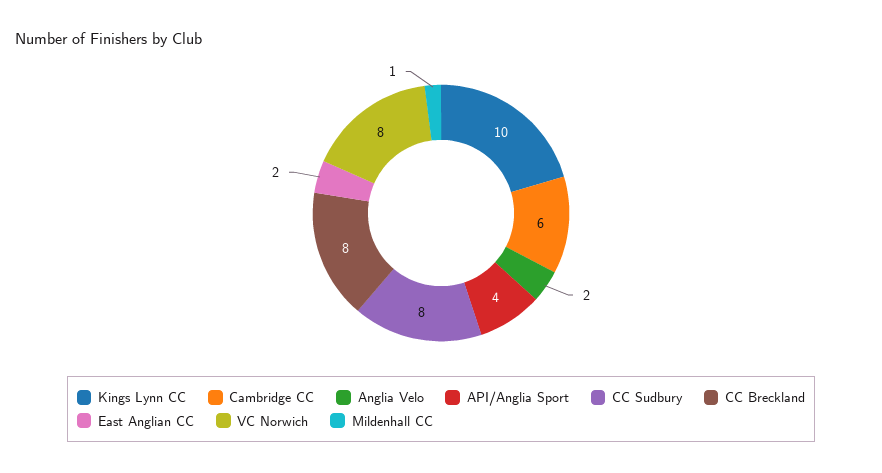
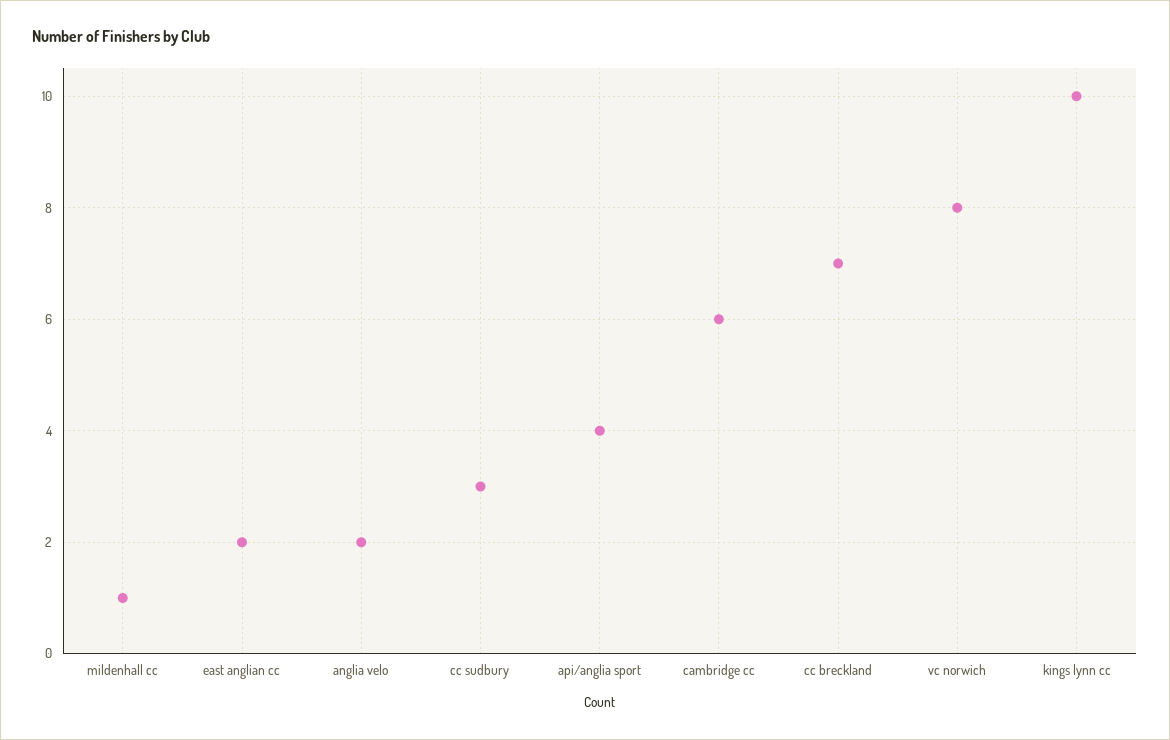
CC Sudbury: 8 -> 3
CC Breckland: 8 -> 7

